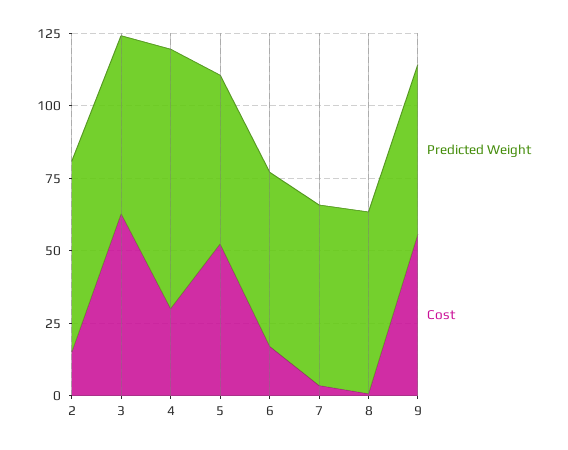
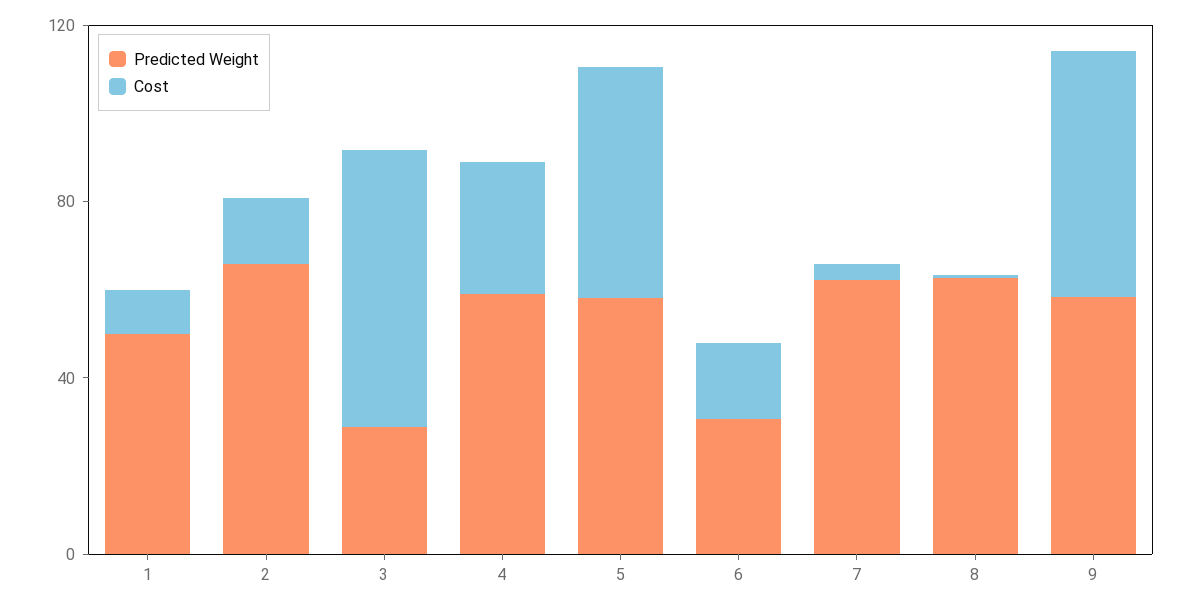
Predicted Weight, 3: 60 -> 30
Predicted Weight, 4: 90 -> 60
Predicted Weight, 6: 60 -> 30
Predicted Weight, 1: none -> 50
Cost, 1: none -> 10

